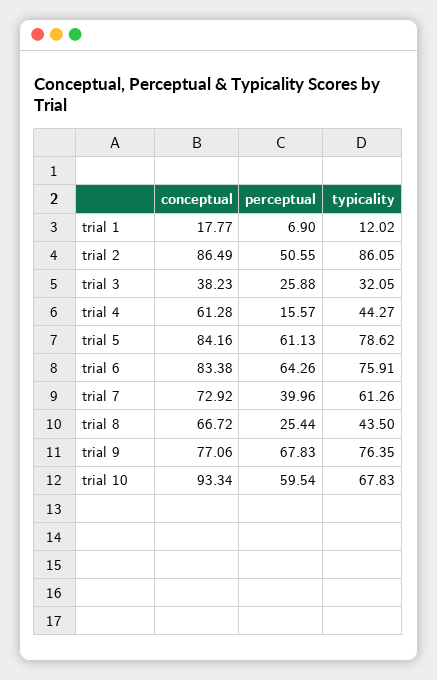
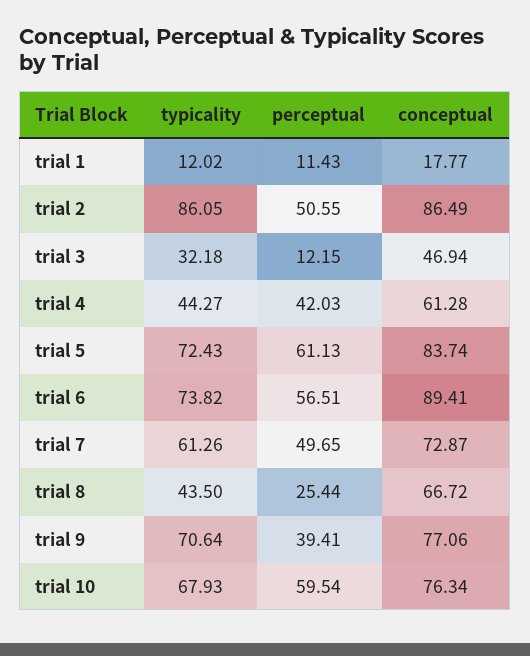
perceptual, trial 1: 6.9 -> 11.43
conceptual, trial 3: 38.23 -> 46.94
perceptual, trial 3: 25.88 -> 12.15
typicality, trial 3: 32.05 -> 32.18
perceptual, trial 4: 15.57 -> 42.03
conceptual, trial 5: 84.16 -> 83.74
typicality, trial 5: 78.62 -> 72.43
conceptual, trial 6: 83.38 -> 89.41
perceptual, trial 6: 64.26 -> 56.51
typicality, trial 6: 75.91 -> 73.82
conceptual, trial 7: 72.92 -> 72.87
perceptual, trial 7: 39.96 -> 49.65
perceptual, trial 9: 67.83 -> 39.41
typicality, trial 9: 76.35 -> 70.64
conceptual, trial 10: 93.34 -> 76.34
typicality, trial 10: 67.83 -> 67.93

